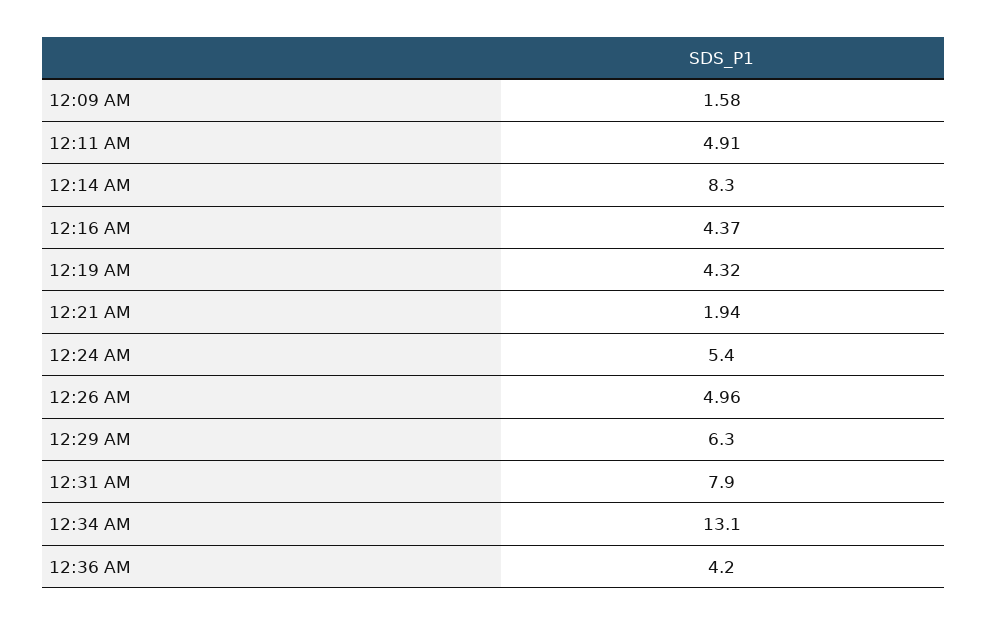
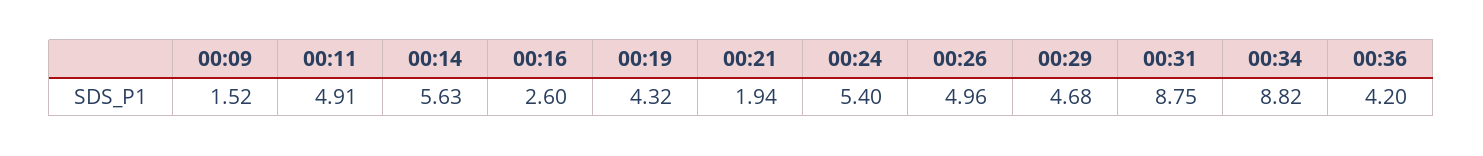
12:09 AM: 1.58 -> 1.52
12:14 AM: 8.3 -> 5.63
12:16 AM: 4.37 -> 2.6
12:29 AM: 6.3 -> 4.68
12:31 AM: 7.9 -> 8.75
12:34 AM: 13.1 -> 8.82

